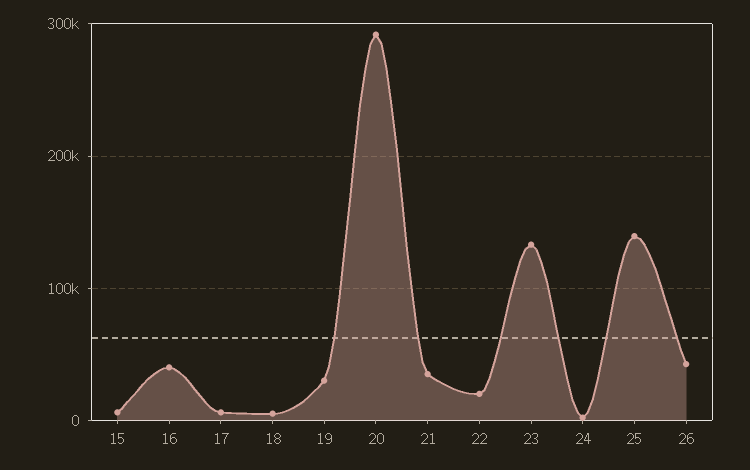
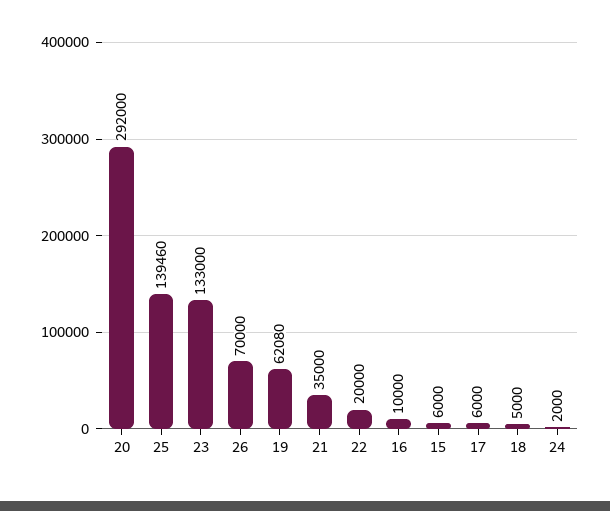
16: 40000 -> 10000
19: 30000 -> 62080
26: 40000 -> 70000

